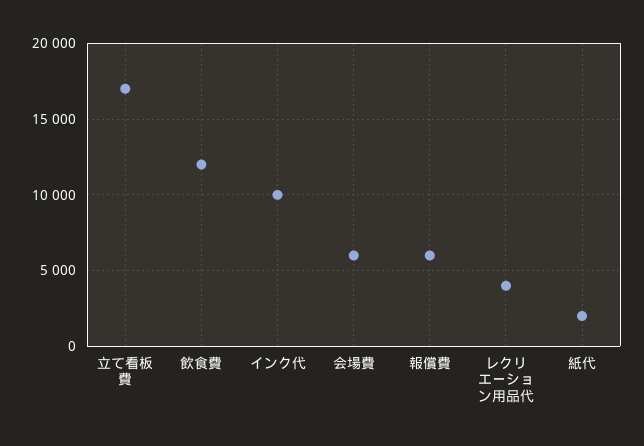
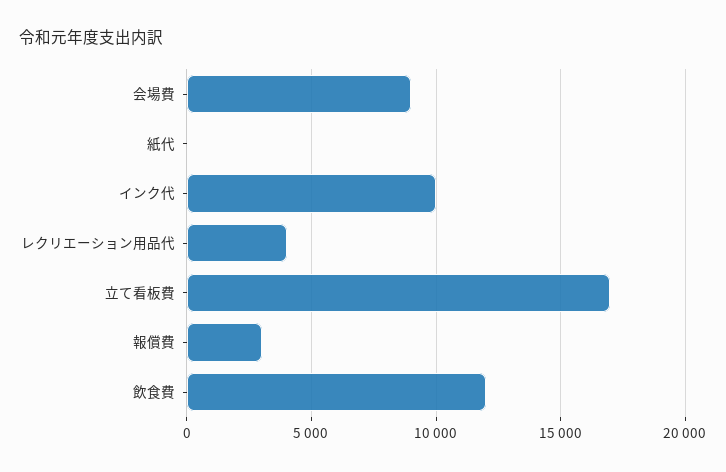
会場費: 6000 -> 9000
報償費: 6000 -> 3000
紙代: 2000 -> 0

